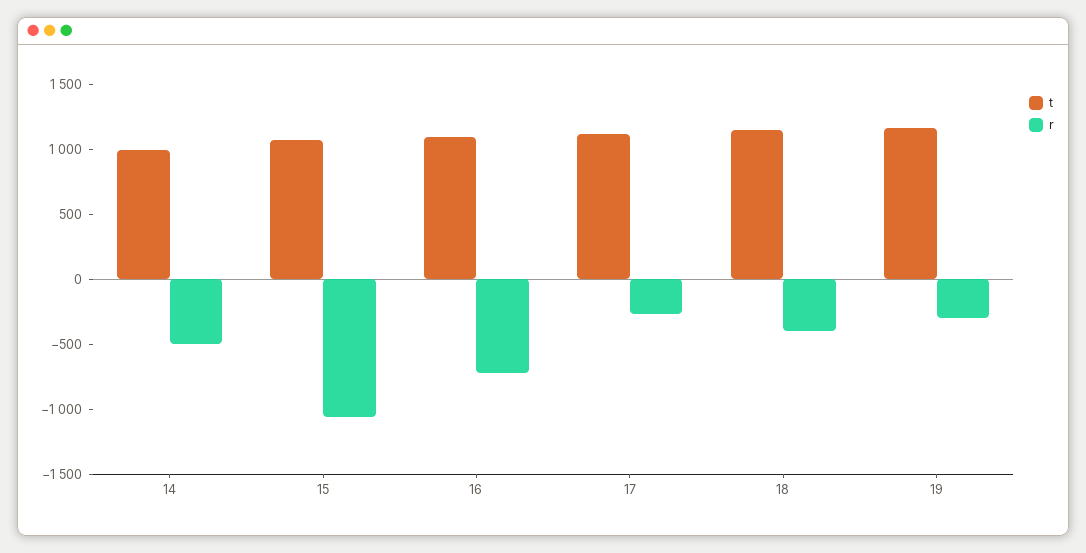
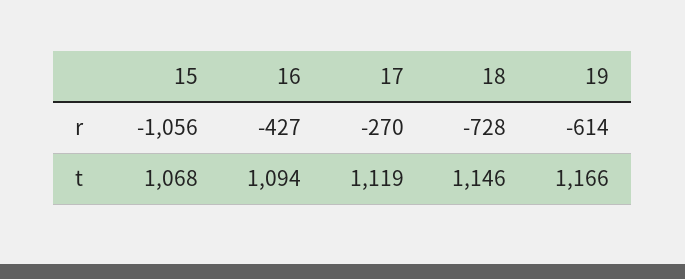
t, 14: 1000 -> none
r, 14: -500 -> none
r, 16: -700 -> -427
r, 18: -400 -> -728
r, 19: -300 -> -614

